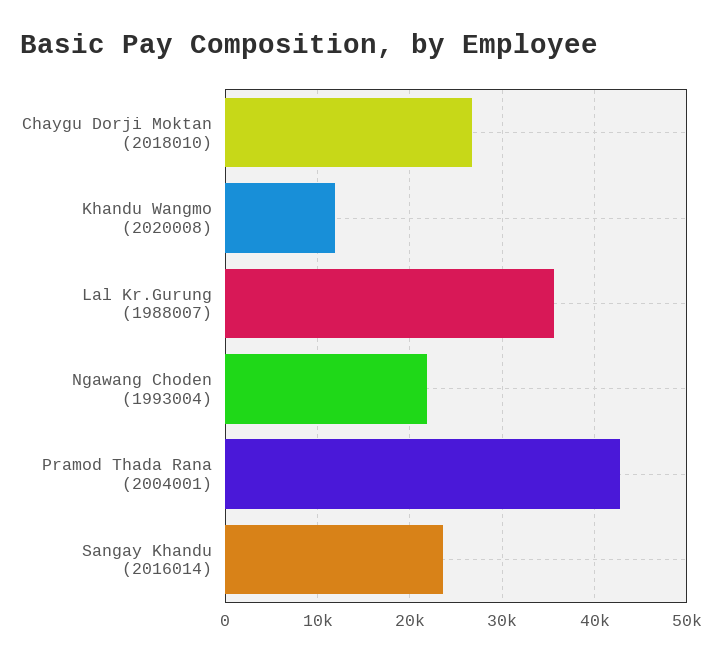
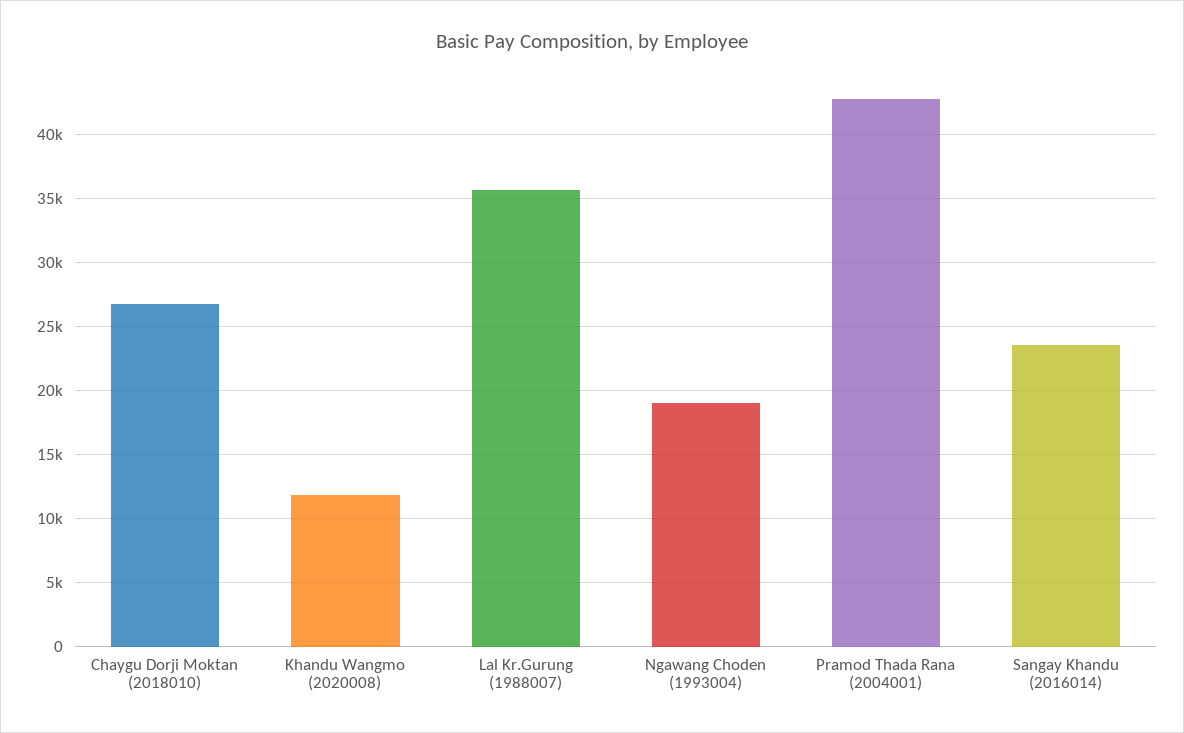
Ngawang Choden (1993004): 22000 -> 19000

